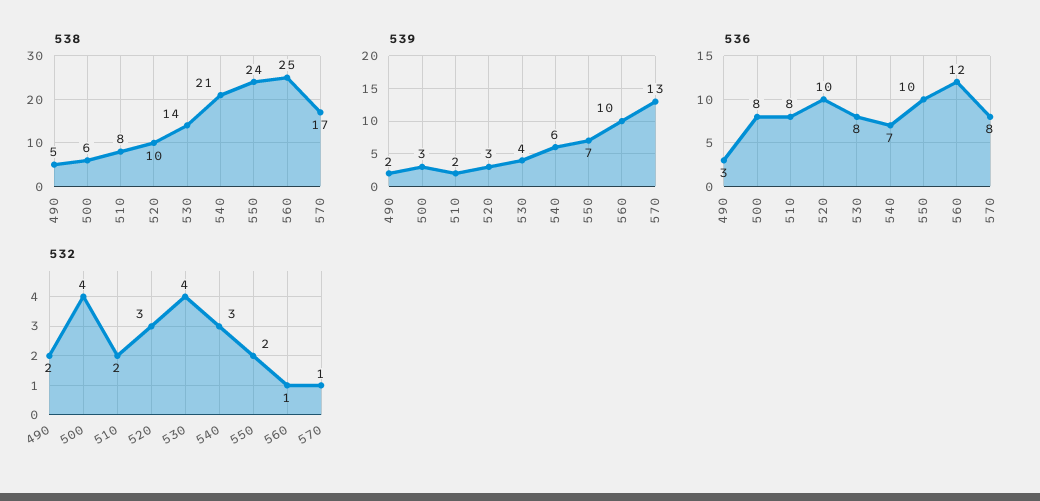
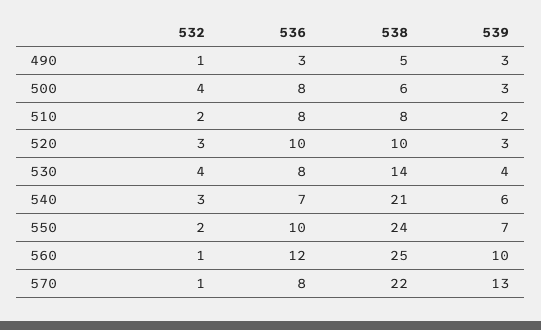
538, 570: 17 -> 22
539, 490: 2 -> 3
532, 490: 2 -> 1

